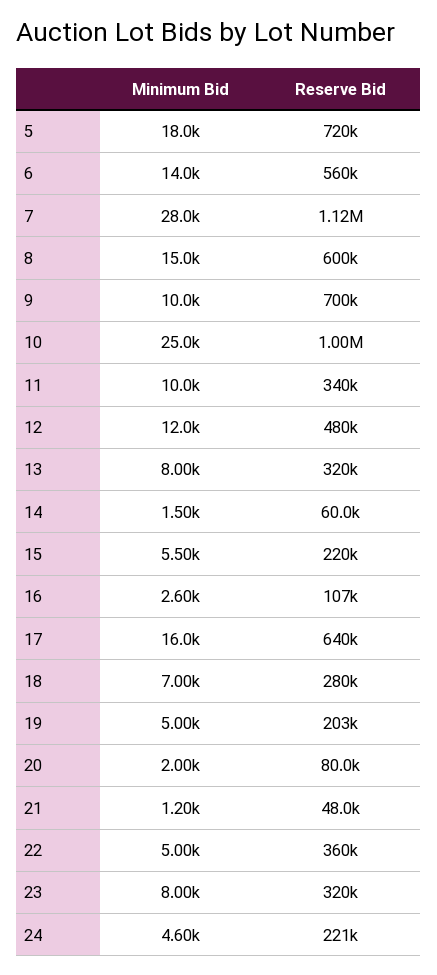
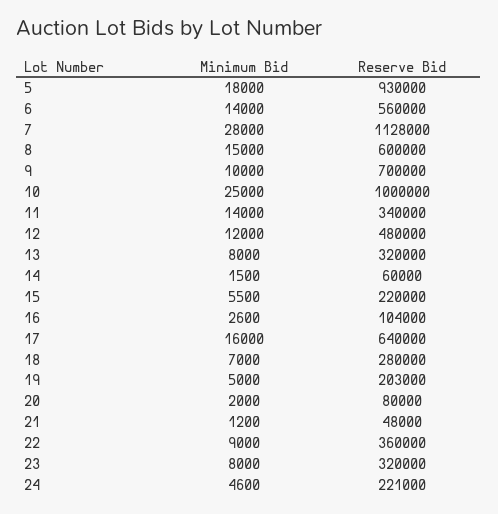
Reserve Bid, 5: 720000 -> 930000
Reserve Bid, 7: 1120000 -> 1128000
Minimum Bid, 11: 10000 -> 14000
Reserve Bid, 16: 107000 -> 104000
Minimum Bid, 22: 5000 -> 9000

